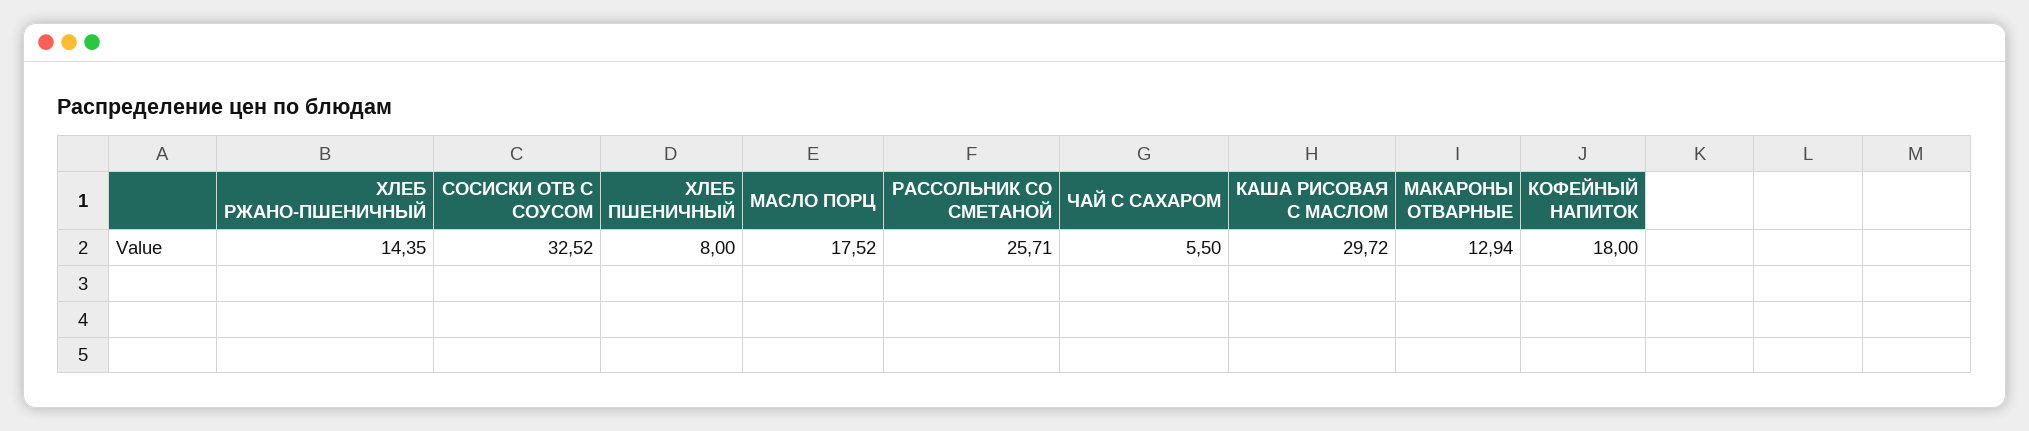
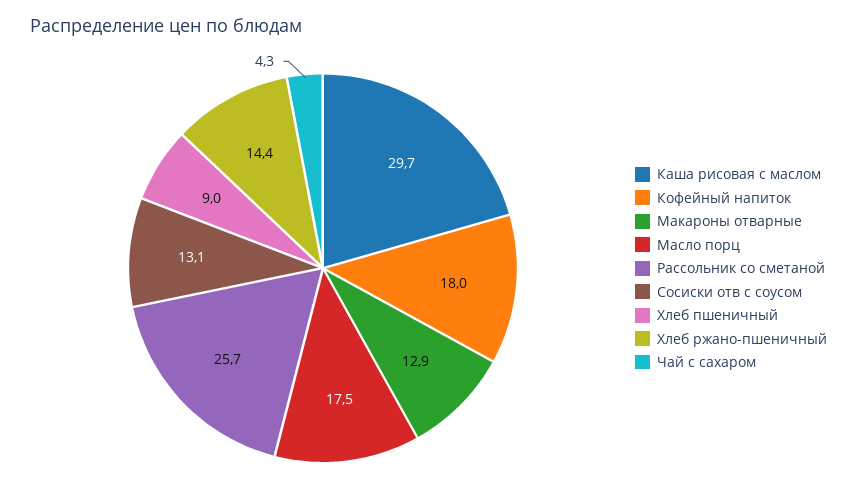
СОСИСКИ ОТВ С СОУСОМ: 32.52 -> 13.1
ХЛЕБ ПШЕНИЧНЫЙ: 8 -> 9
ЧАЙ С САХАРОМ: 5.5 -> 4.3

